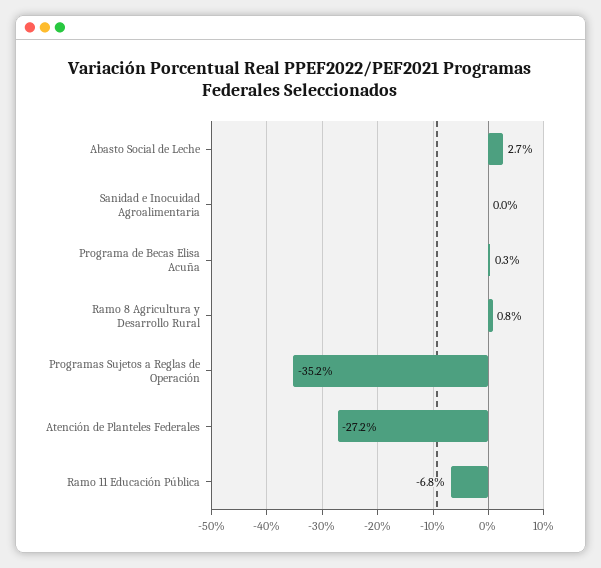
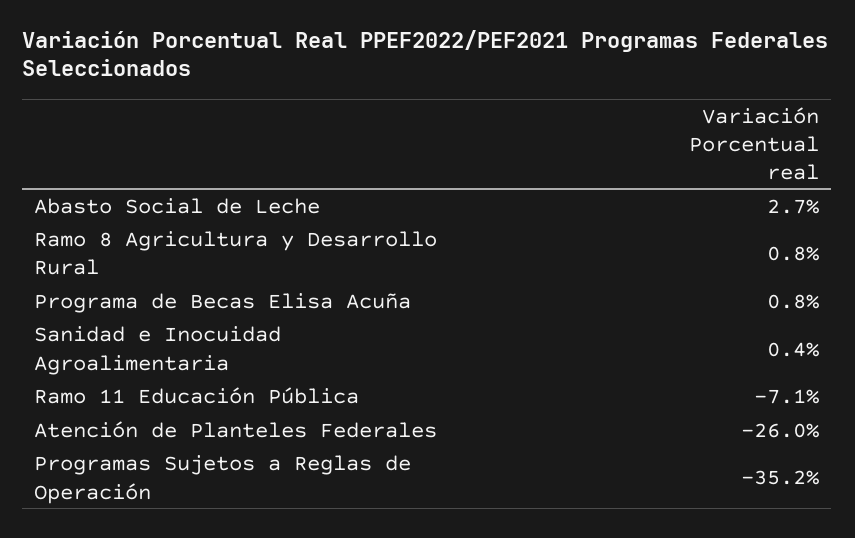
Sanidad e Inocuidad Agroalimentaria: 0 -> 0.4
Programa de Becas Elisa Acuña: 0.3 -> 0.8
Atención de Planteles Federales: -27.2 -> -26
Ramo 11 Educación Pública: -6.8 -> -7.1

